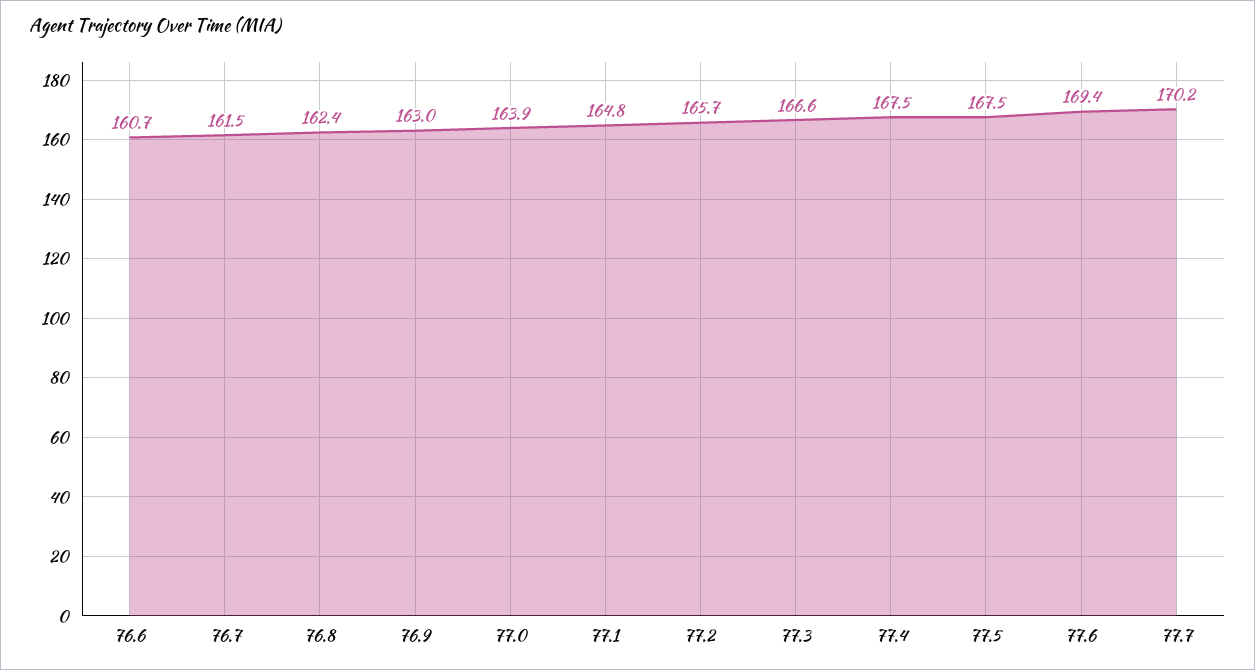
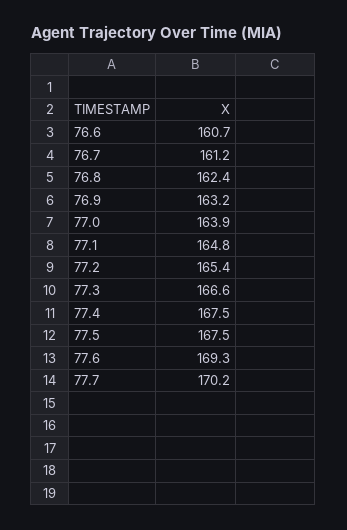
76.7: 161.5 -> 161.2
76.9: 163 -> 163.2
77.2: 165.7 -> 165.4
77.6: 169.4 -> 169.3

